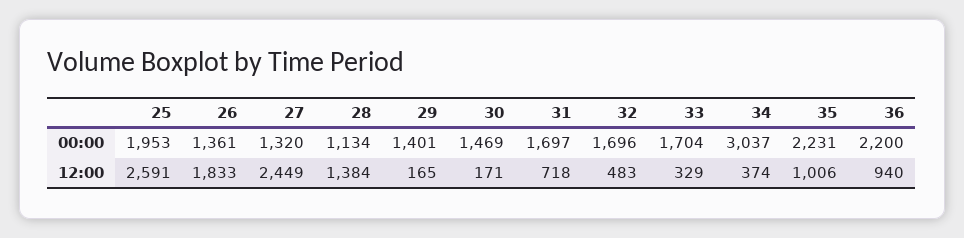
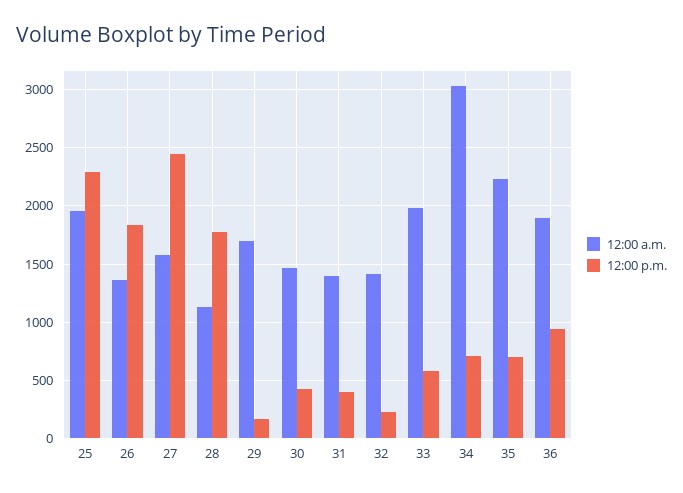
00:00, 27: 1320 -> 1600
00:00, 29: 1401 -> 1700
00:00, 31: 1697 -> 1400
00:00, 32: 1696 -> 1400
00:00, 33: 1704 -> 2000
00:00, 36: 2200 -> 1900
12:00, 25: 2591 -> 2300
12:00, 28: 1384 -> 1800
12:00, 30: 171 -> 400
12:00, 31: 718 -> 400
12:00, 32: 483 -> 200
12:00, 33: 329 -> 600
12:00, 34: 374 -> 700
12:00, 35: 1006 -> 700

